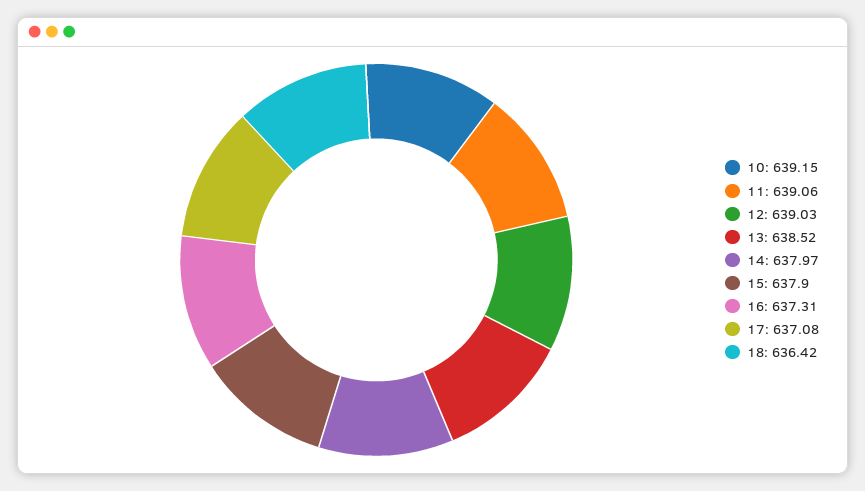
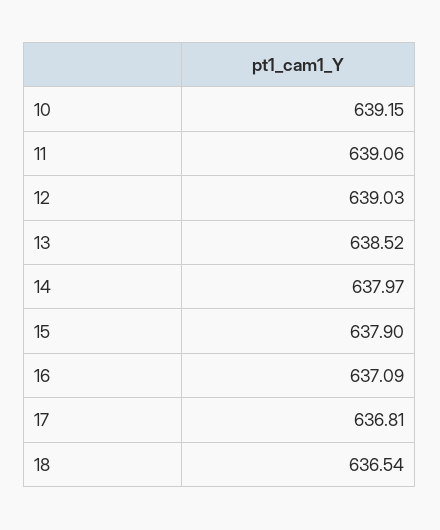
16: 637.31 -> 637.09
17: 637.08 -> 636.81
18: 636.42 -> 636.54

